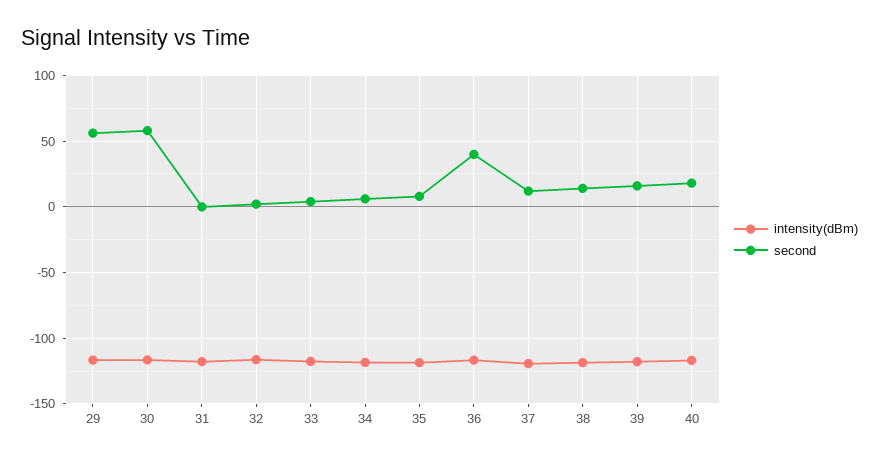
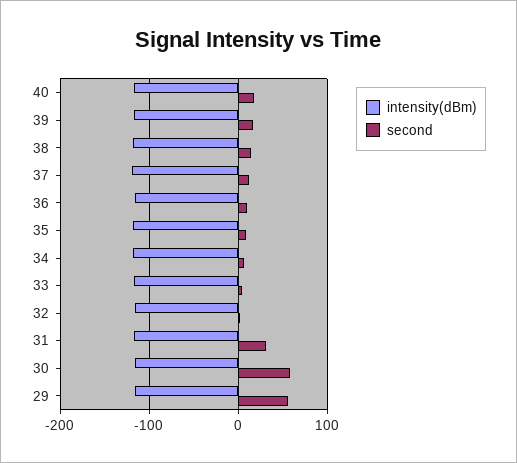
second, 31: 0 -> 30
second, 36: 40 -> 10

